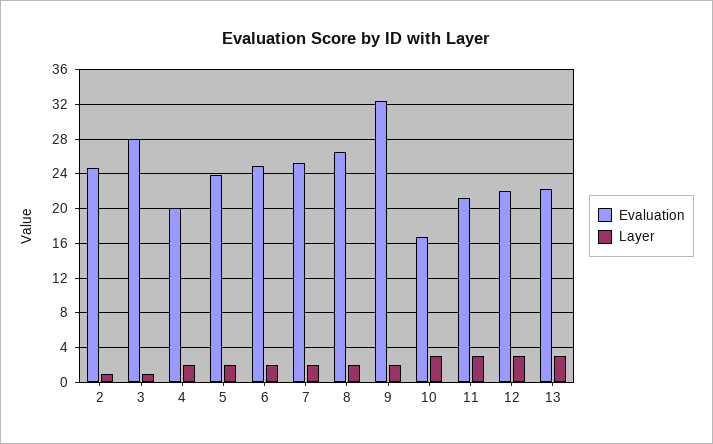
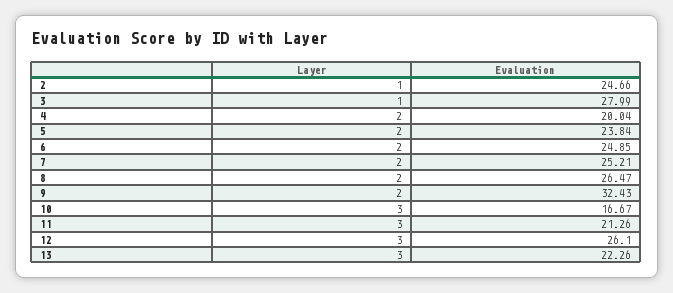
Evaluation, 12: 22 -> 26.1

